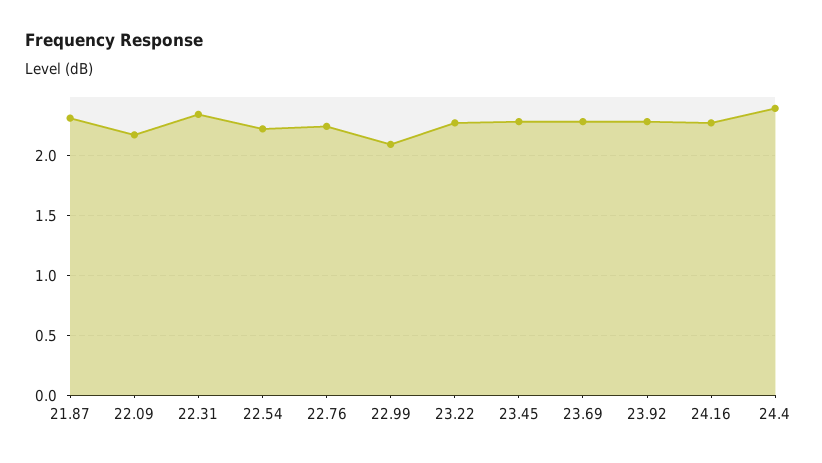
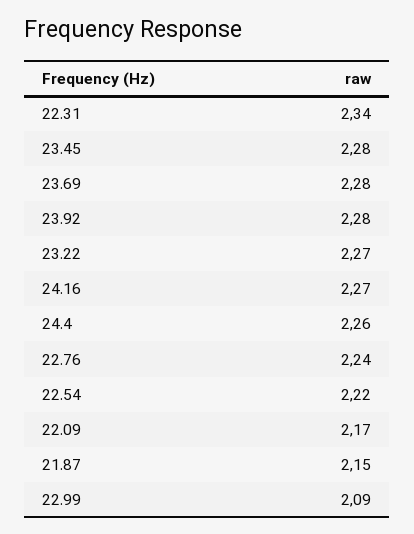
21.87: 2.3 -> 2.15
24.4: 2.4 -> 2.26

